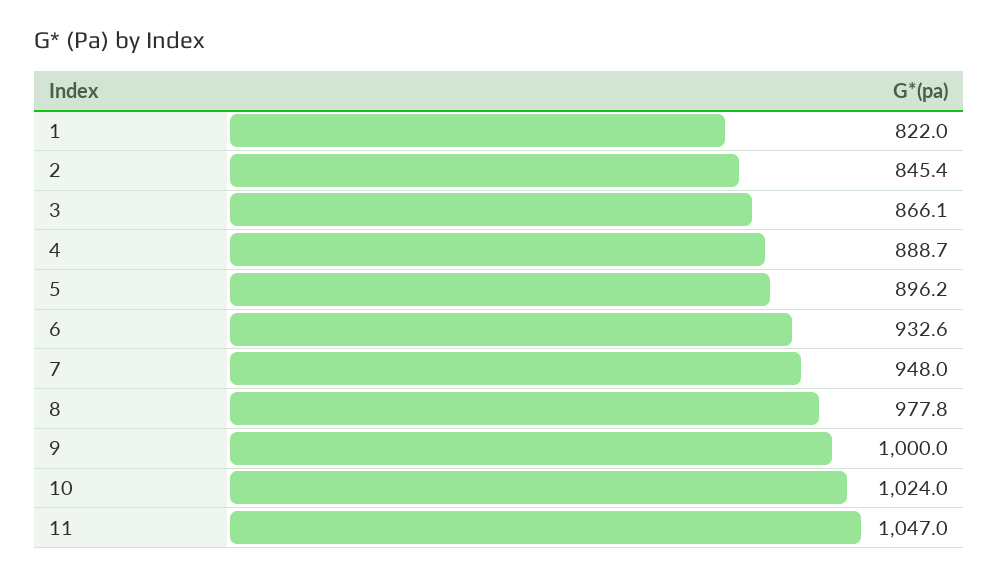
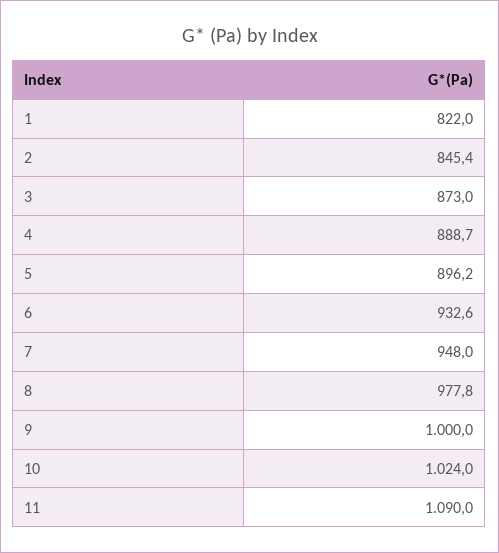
3: 866.1 -> 873
11: 1047 -> 1090

